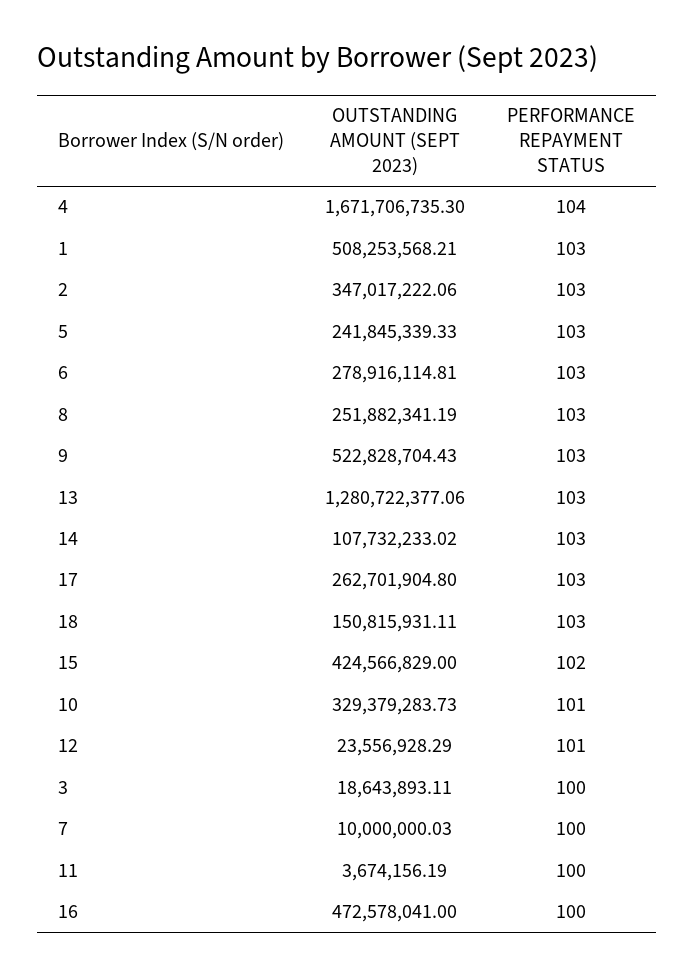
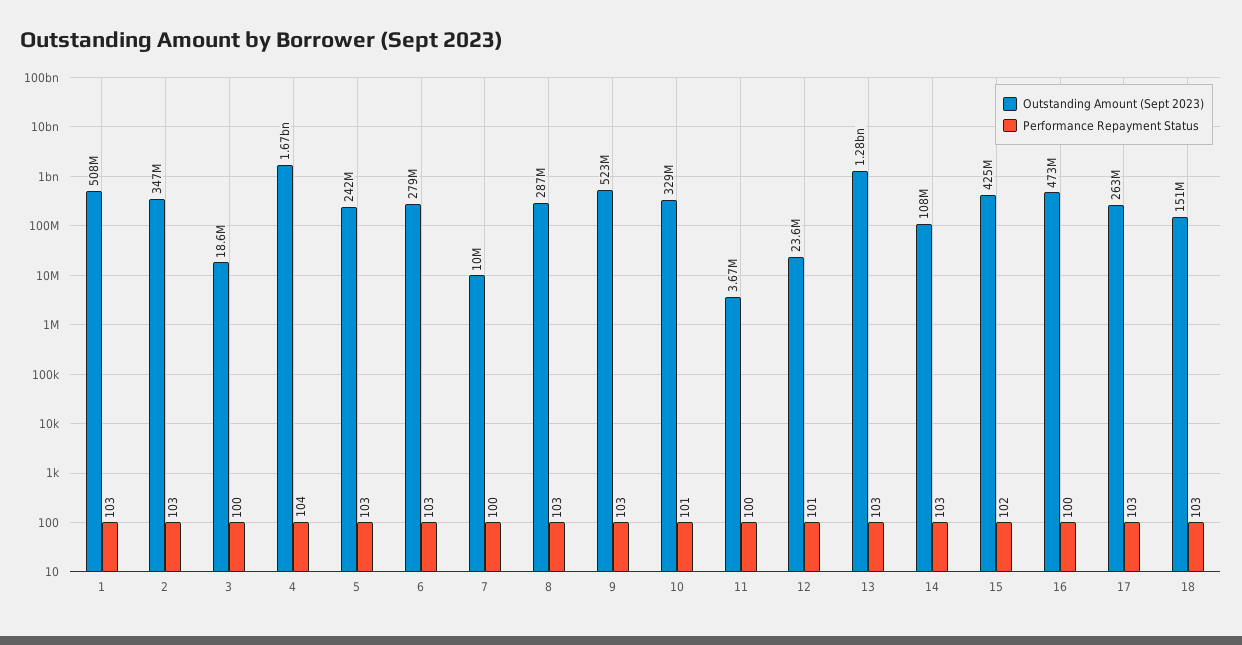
OUTSTANDING AMOUNT (SEPT 2023), 8: 251882341.19 -> 287000000

